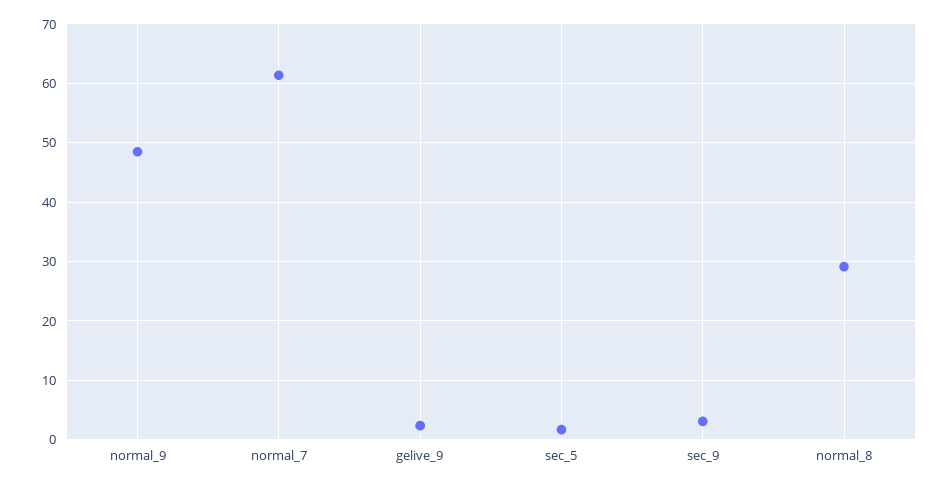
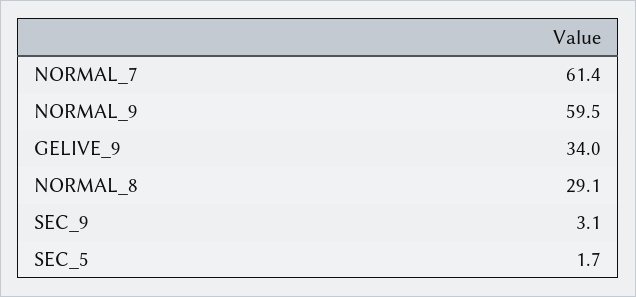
normal_9: 48 -> 59.5
gelive_9: 2 -> 34

